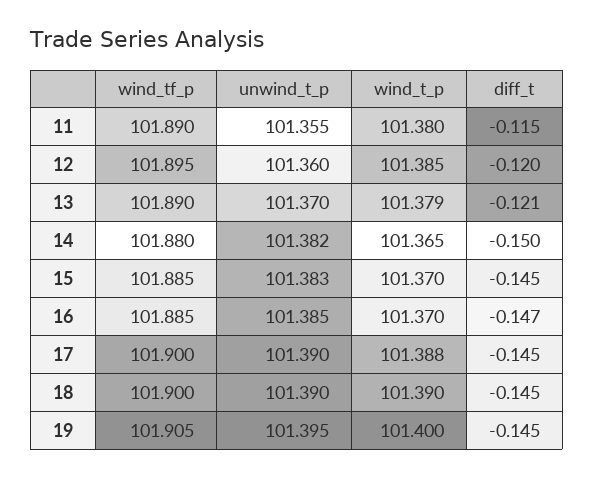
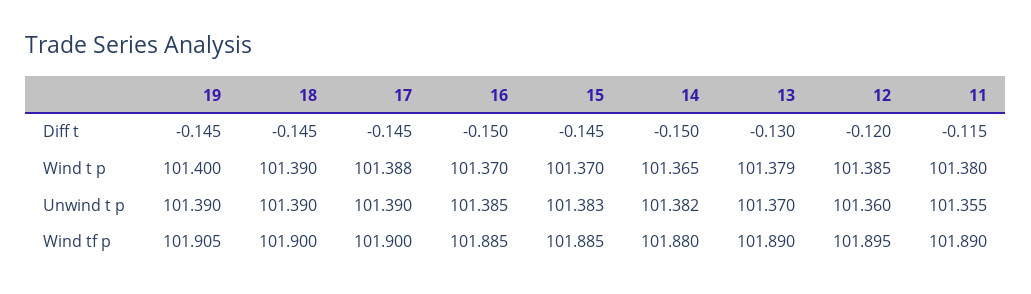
diff_t, 13: -0.121 -> -0.13
diff_t, 16: -0.147 -> -0.15
unwind_t_p, 19: 101.395 -> 101.39

